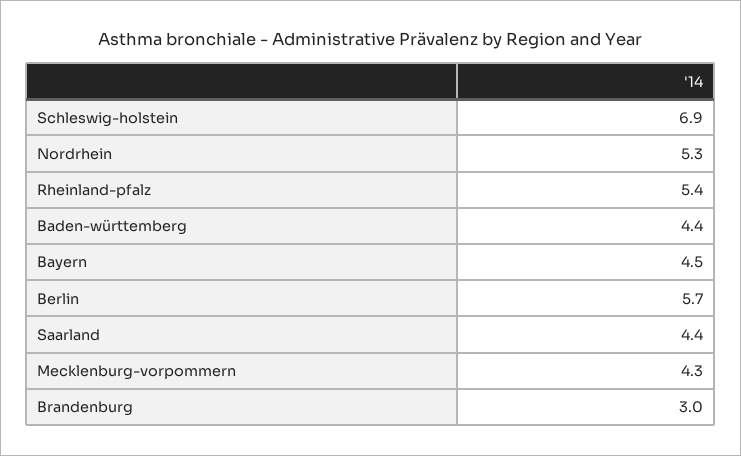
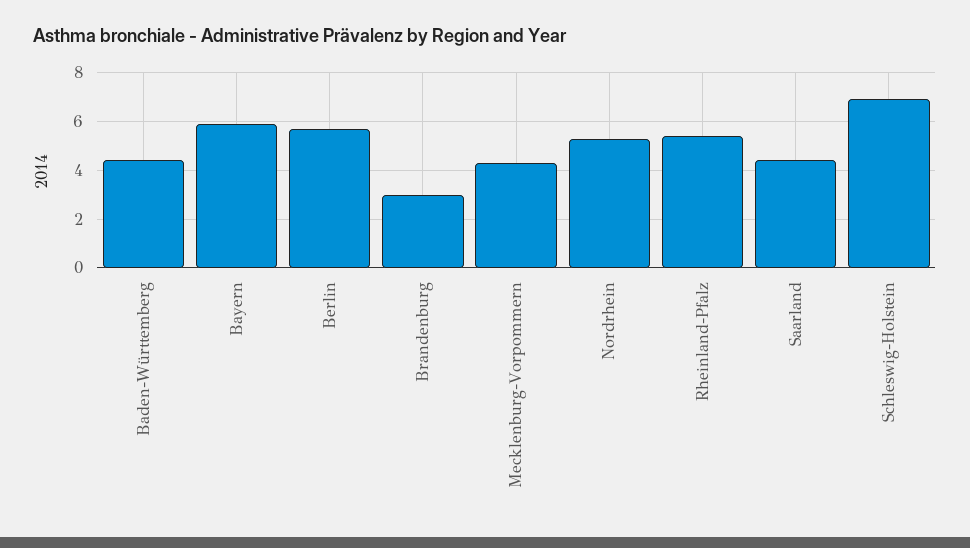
Bayern: 4.5 -> 6

